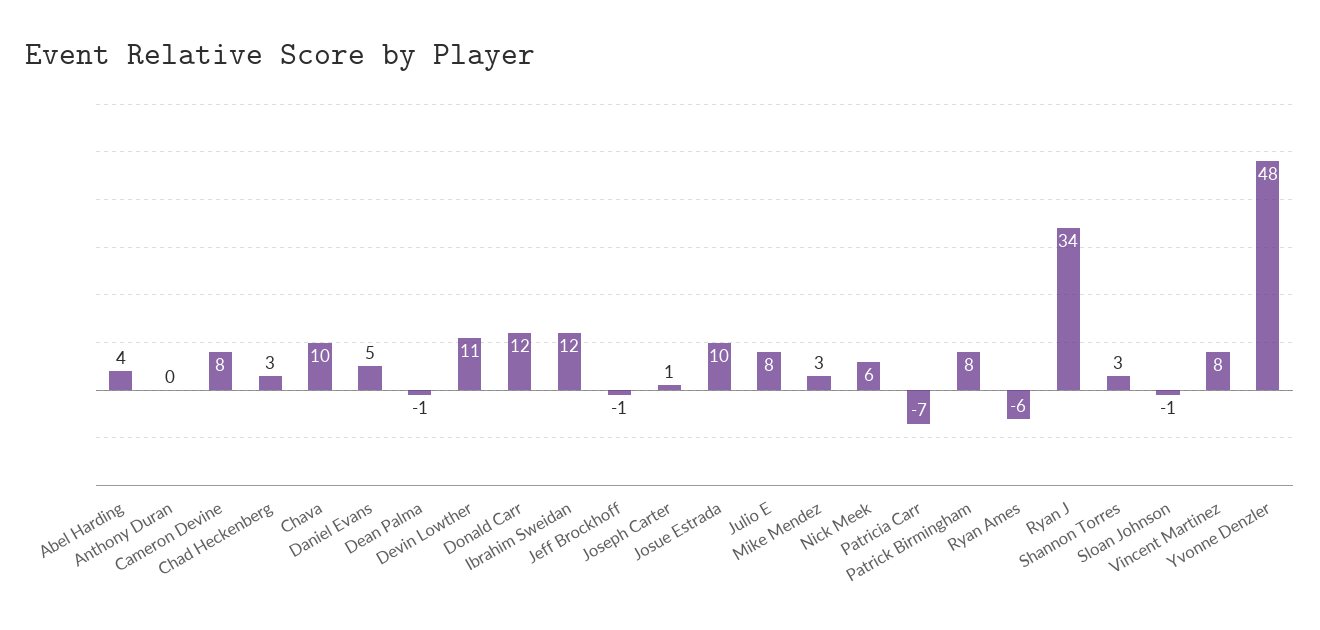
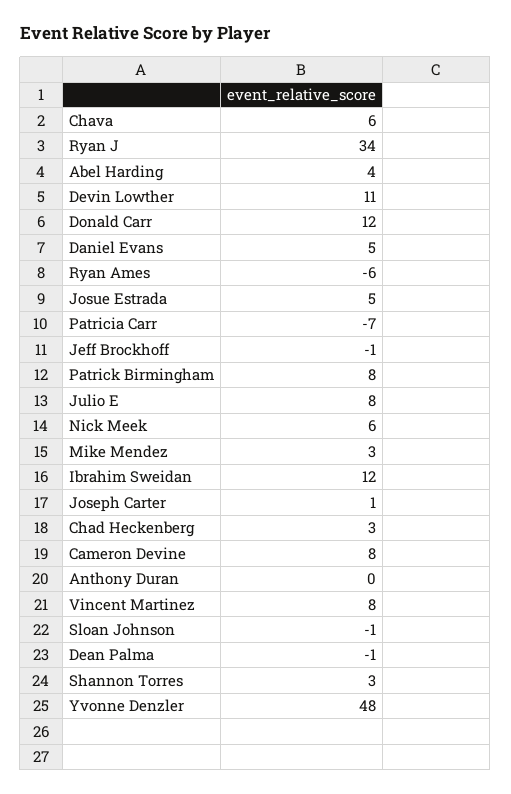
Chava: 10 -> 6
Josue Estrada: 10 -> 5

